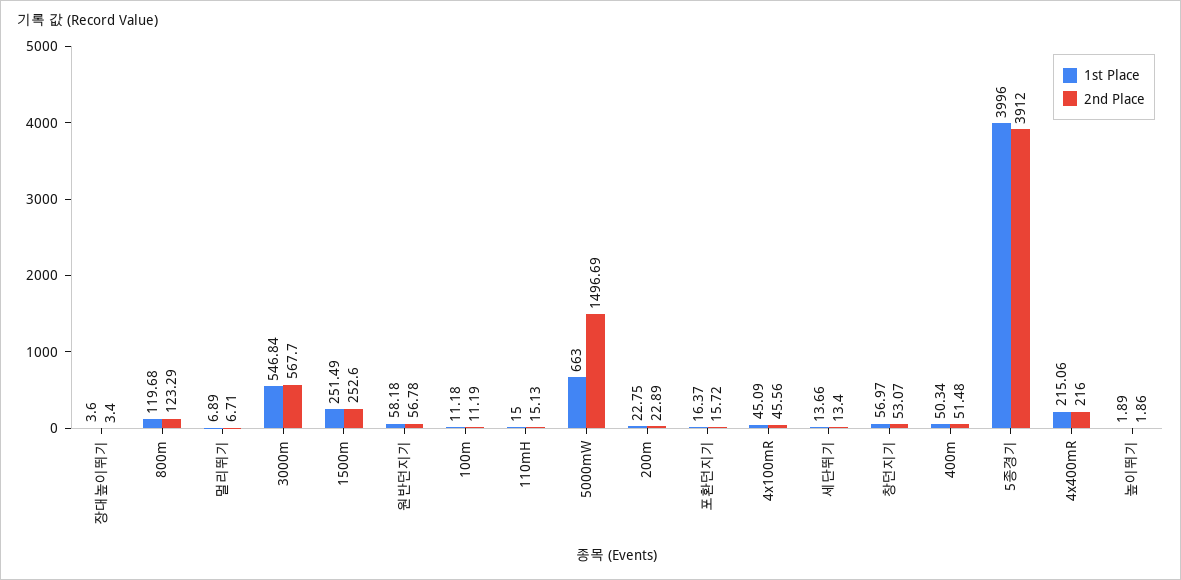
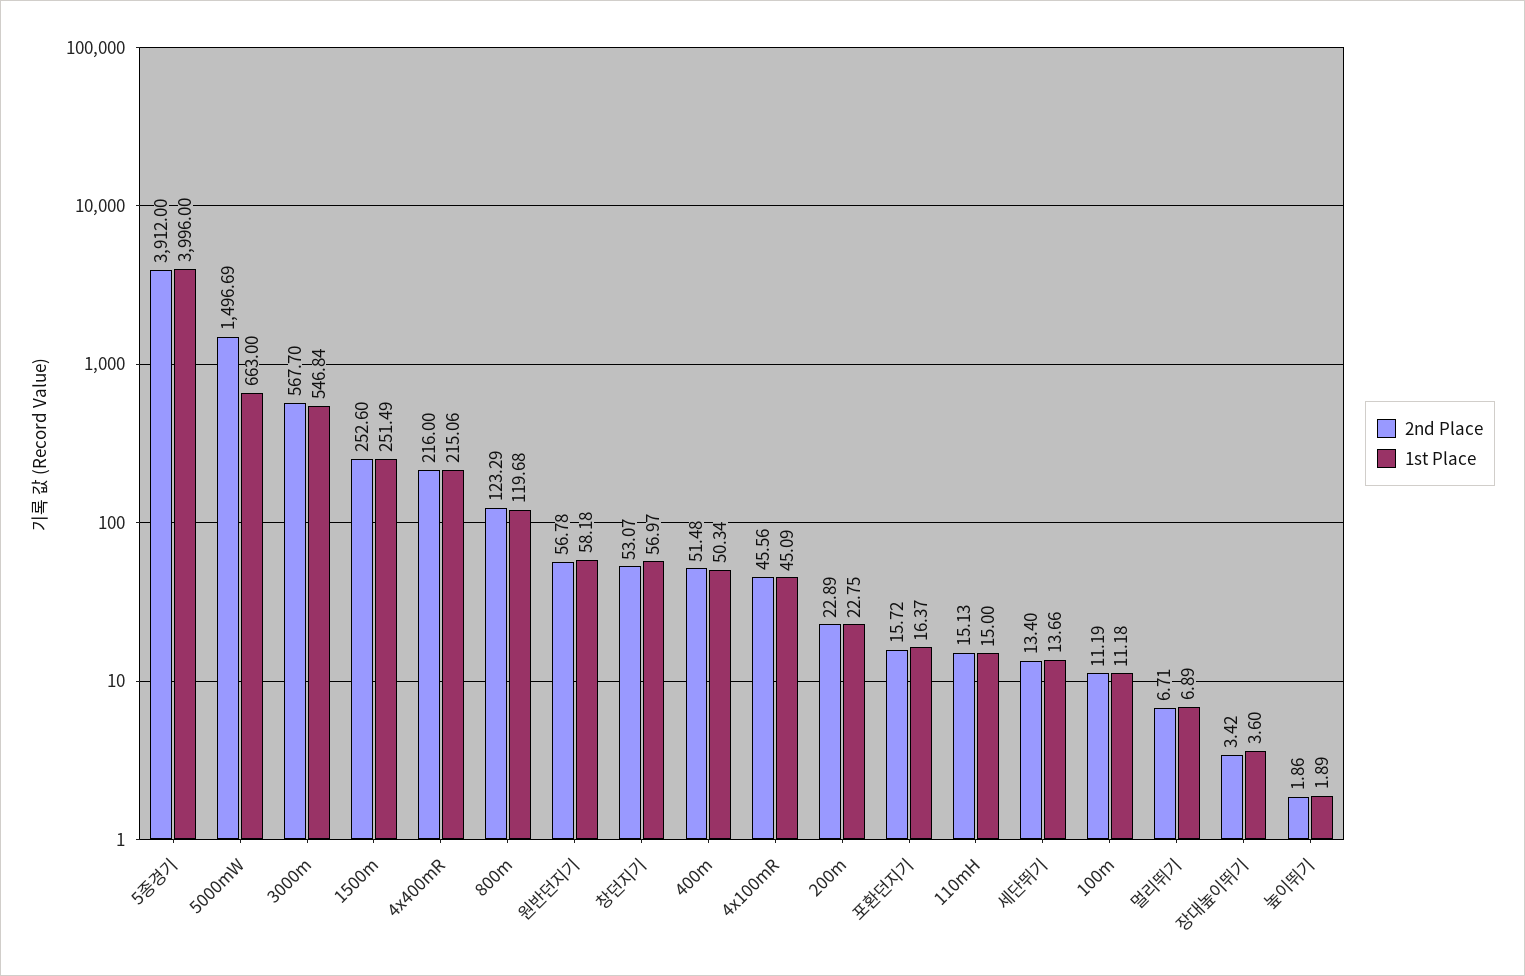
2nd Place, 장대높이뛰기: 3.4 -> 3.42

